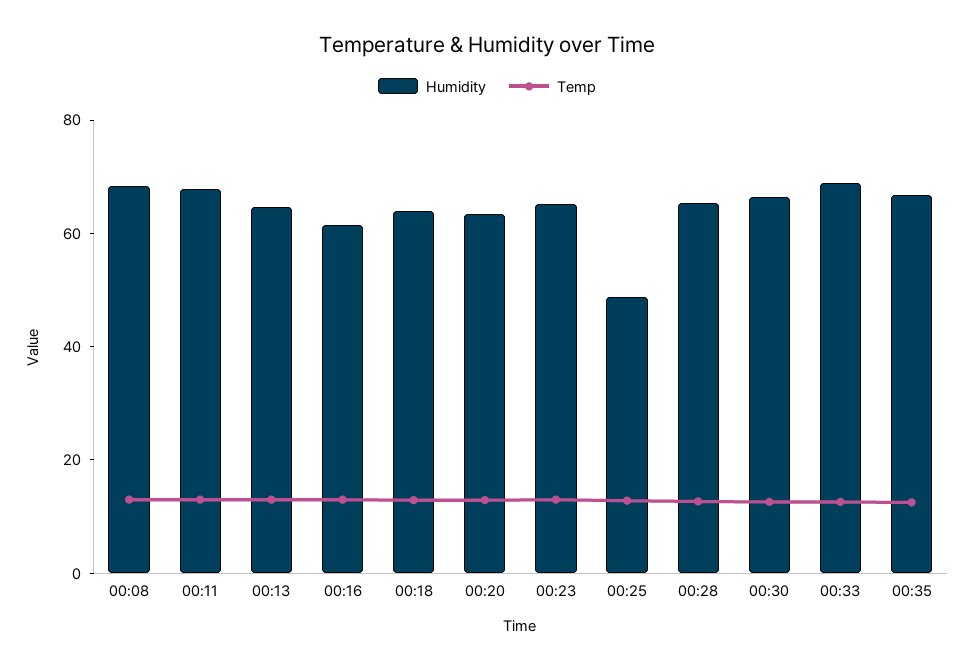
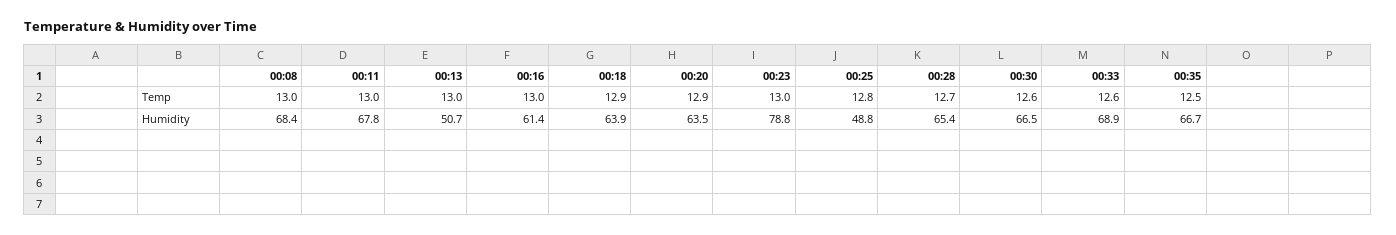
Humidity, 00:13: 65 -> 50.7
Humidity, 00:23: 65 -> 78.8

